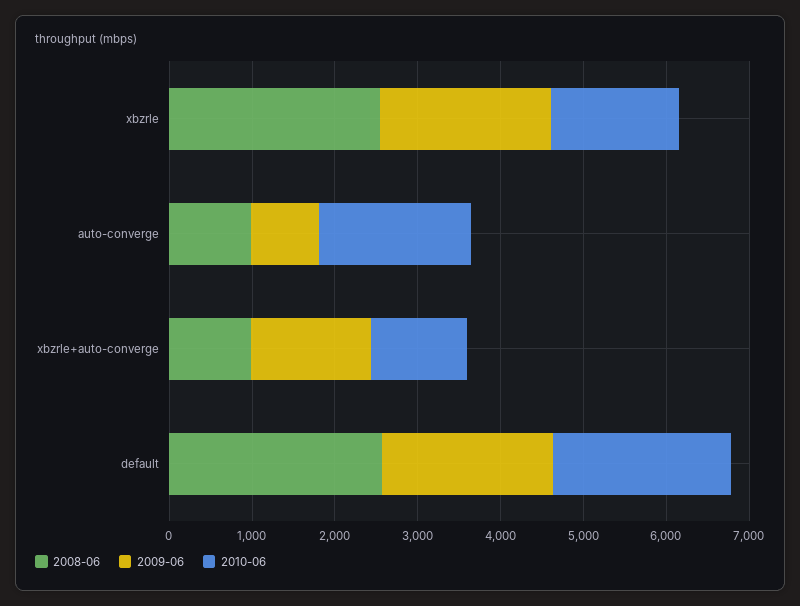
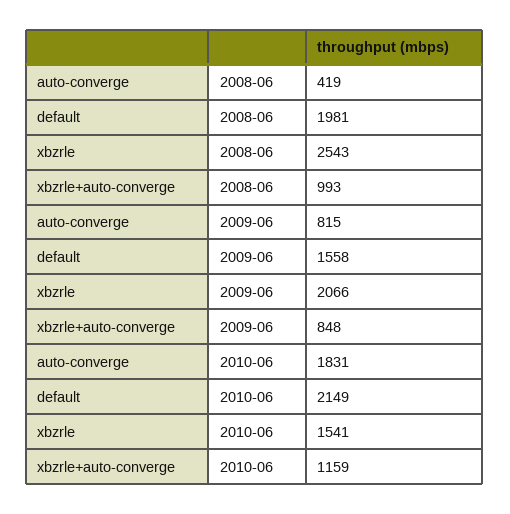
2008-06, auto-converge: 1000 -> 419
2009-06, xbzrle+auto-converge: 1400 -> 848
2008-06, default: 2600 -> 1981
2009-06, default: 2000 -> 1558

